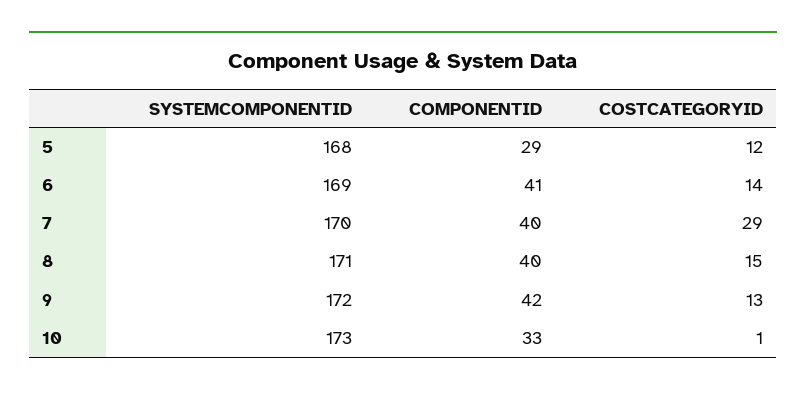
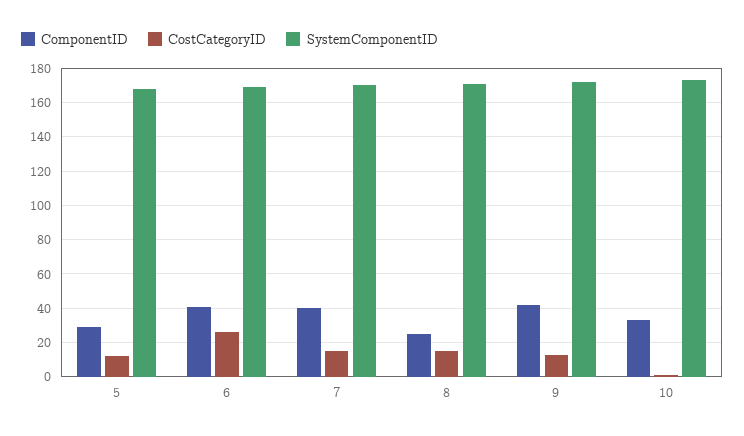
COSTCATEGORYID, 6: 14 -> 25
COSTCATEGORYID, 7: 29 -> 15
COMPONENTID, 8: 40 -> 25

